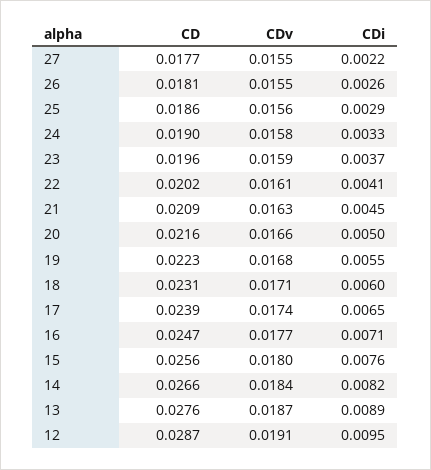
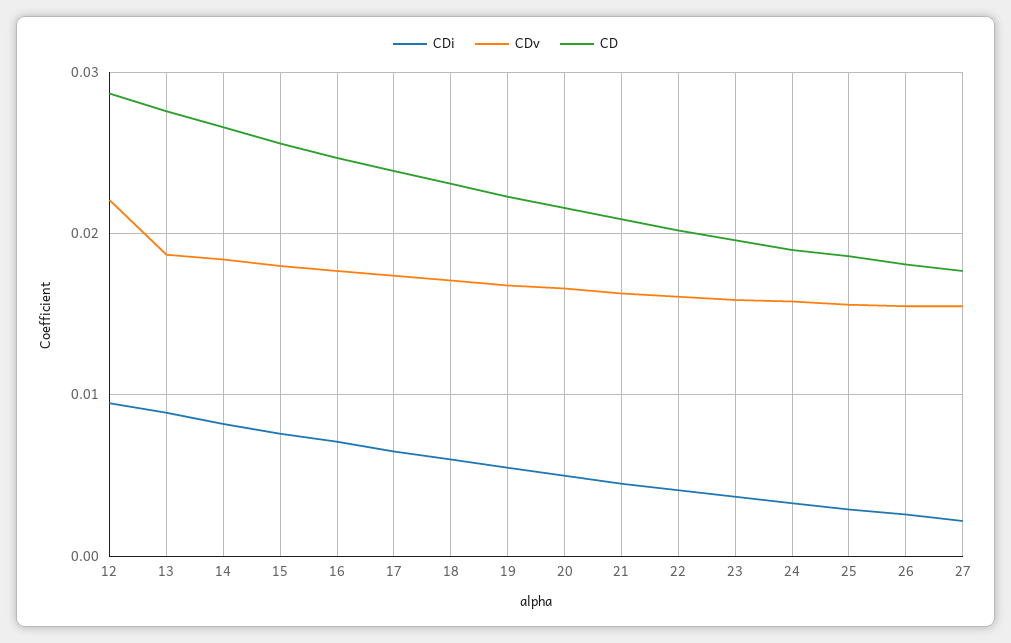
CDv, 12: 0.0191 -> 0.022

